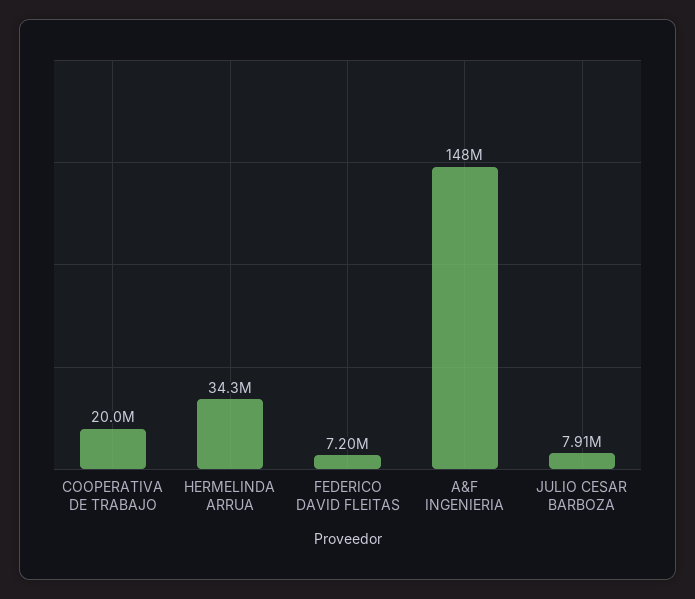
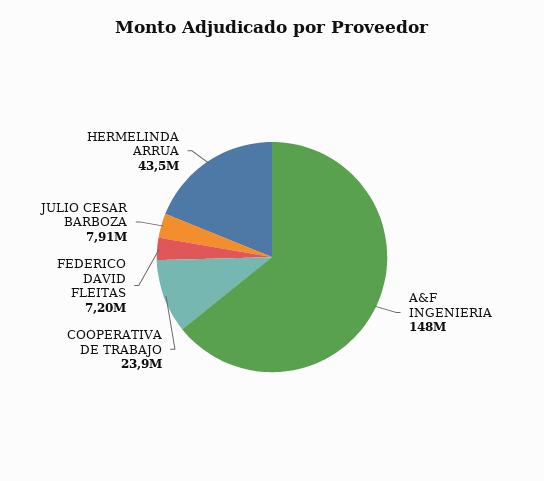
COOPERATIVA DE TRABAJO: 20000000 -> 23900000
HERMELINDA ARRUA: 34300000 -> 43500000

